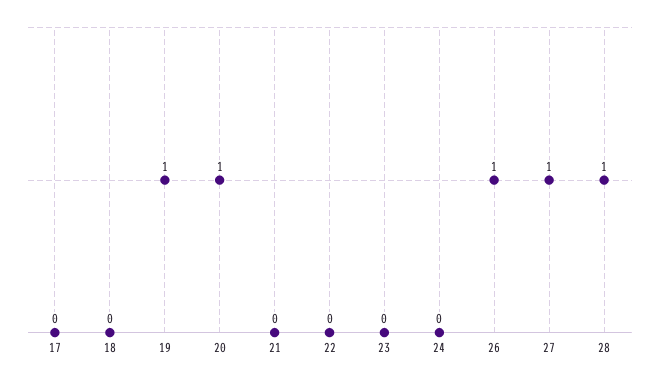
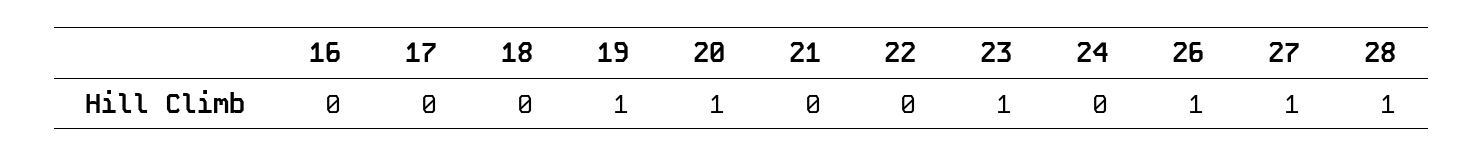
23: 0 -> 1
16: none -> 0

